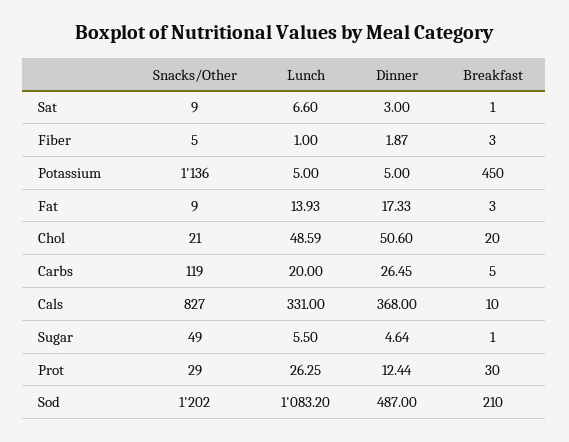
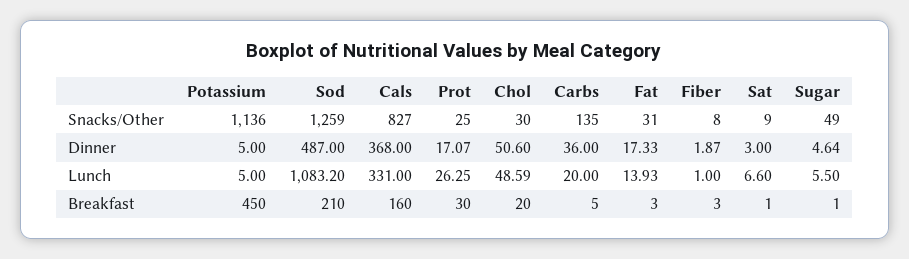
Snacks/Other, Fiber: 5 -> 8
Snacks/Other, Fat: 9 -> 31
Snacks/Other, Chol: 21 -> 30
Snacks/Other, Carbs: 119 -> 135
Dinner, Carbs: 26.45 -> 36
Breakfast, Cals: 10 -> 160
Snacks/Other, Prot: 29 -> 25
Dinner, Prot: 12.44 -> 17.07
Snacks/Other, Sod: 1202 -> 1259

